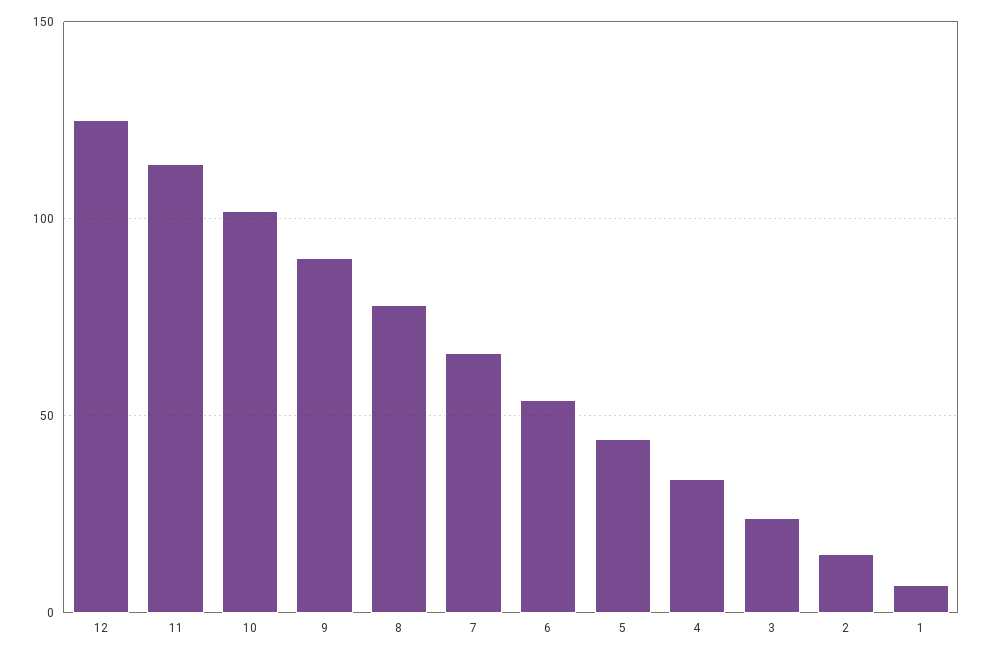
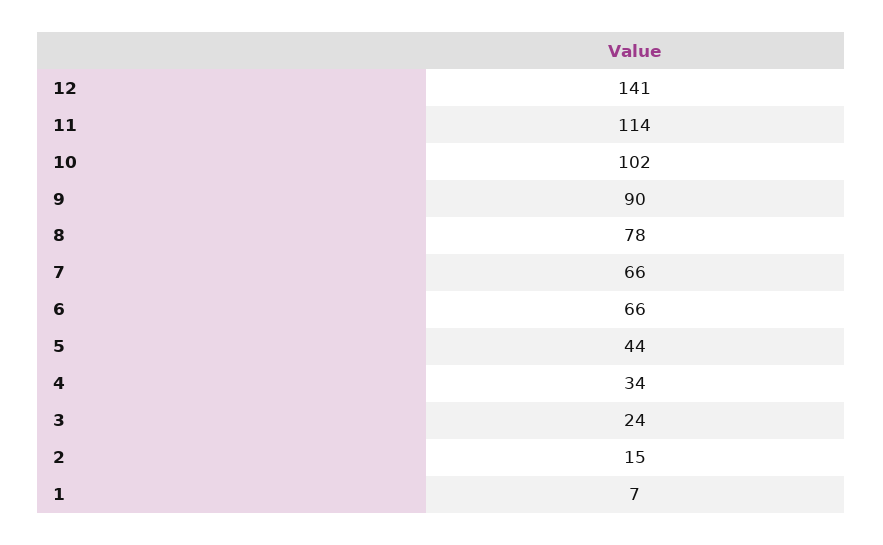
12: 125 -> 141
6: 55 -> 66

